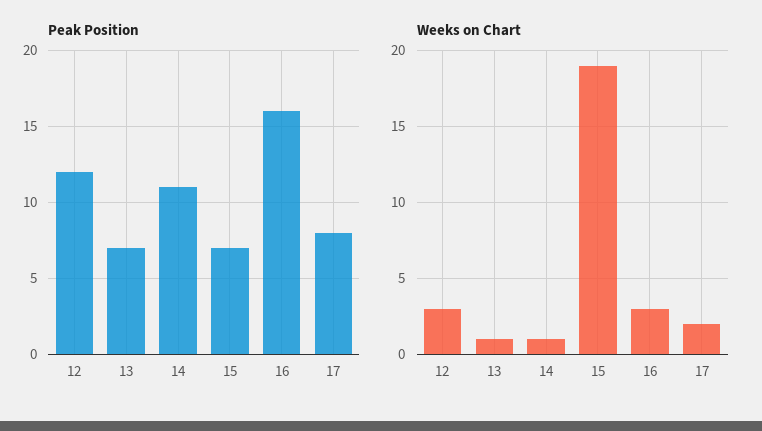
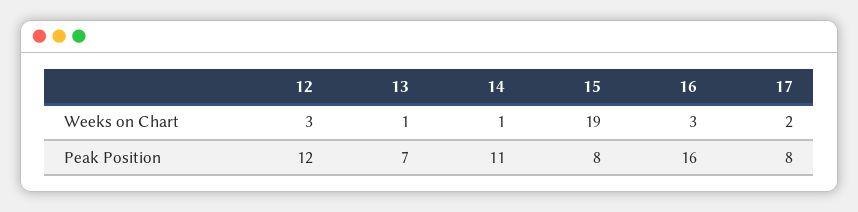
Peak Position, 15: 7 -> 8

